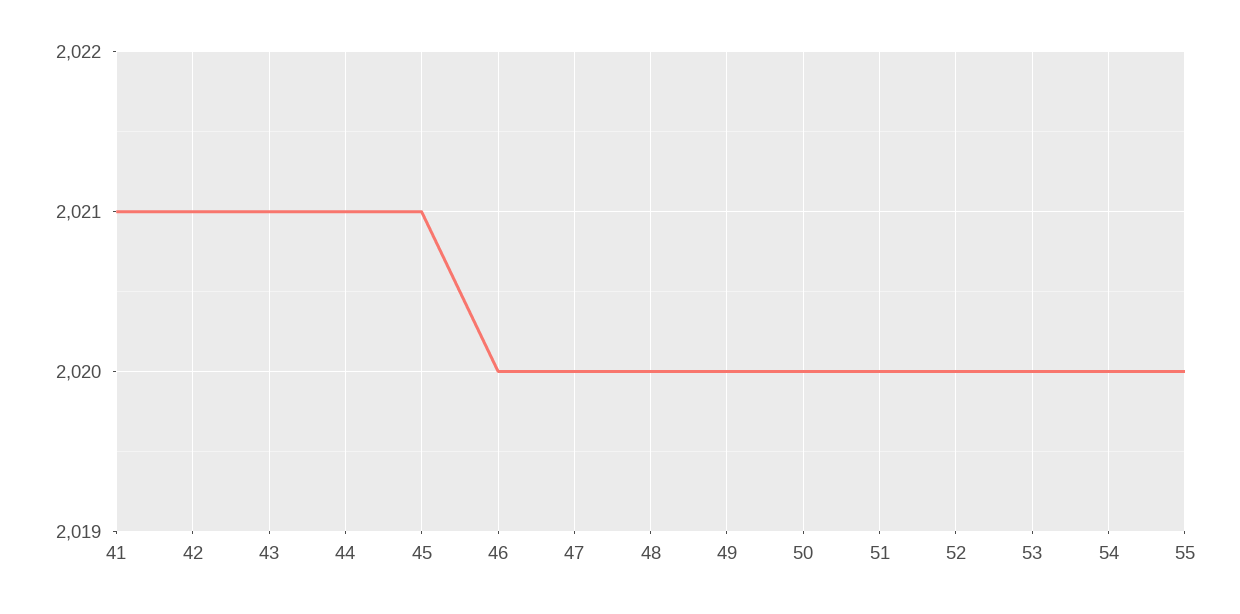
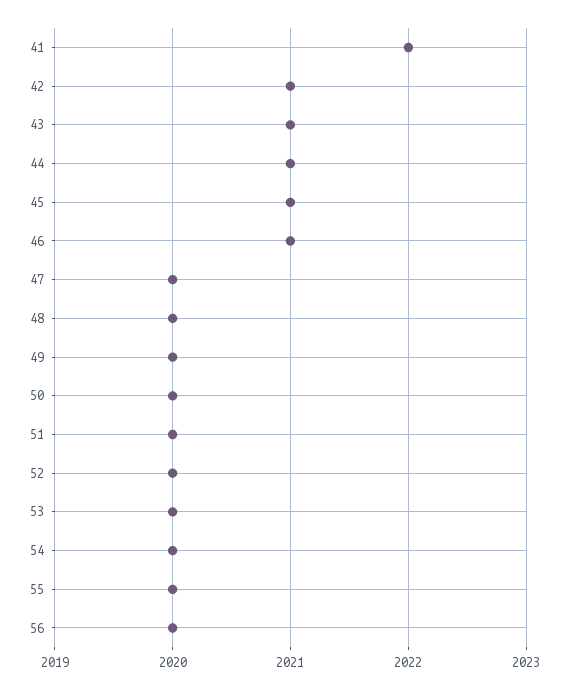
41: 2021 -> 2022
46: 2020 -> 2021
56: none -> 2020

